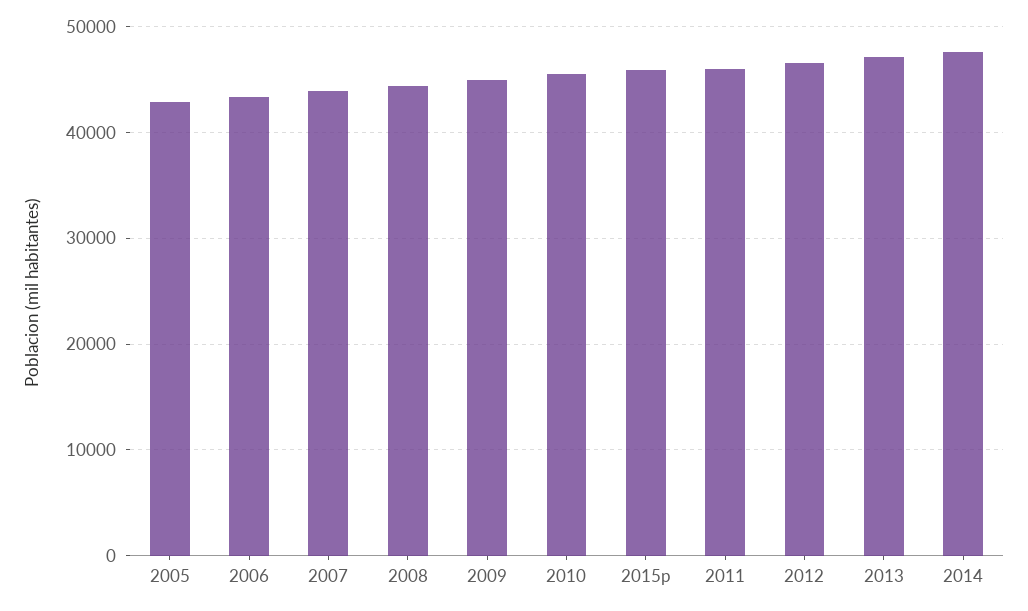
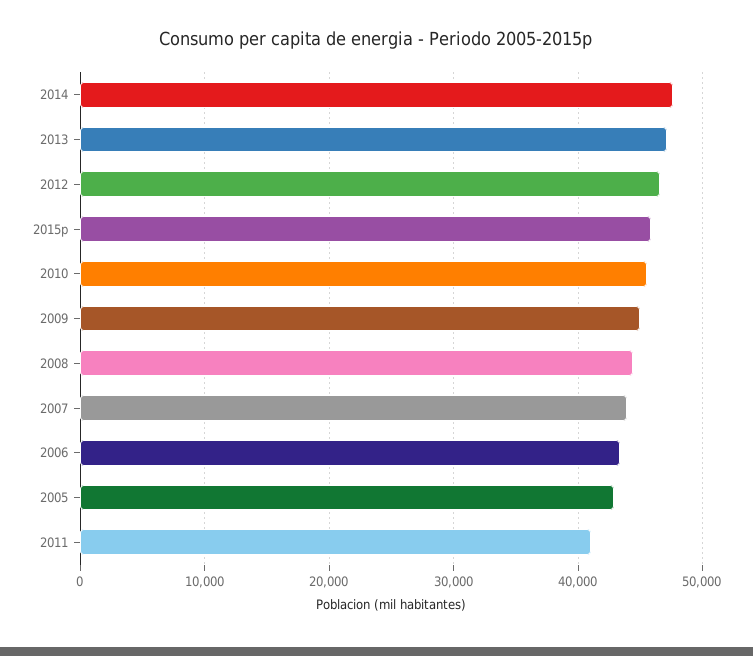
2011: 46000 -> 41000

